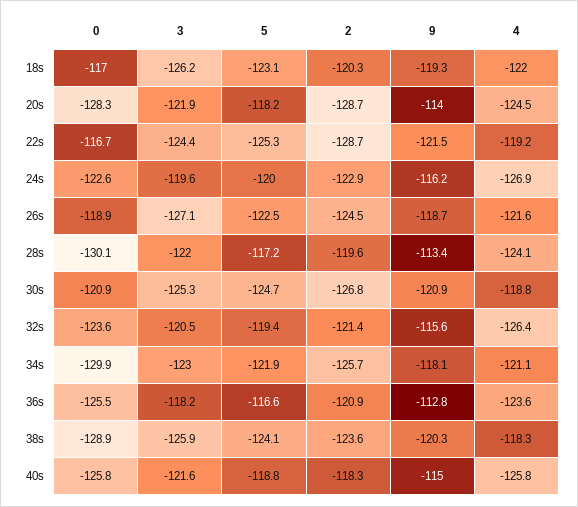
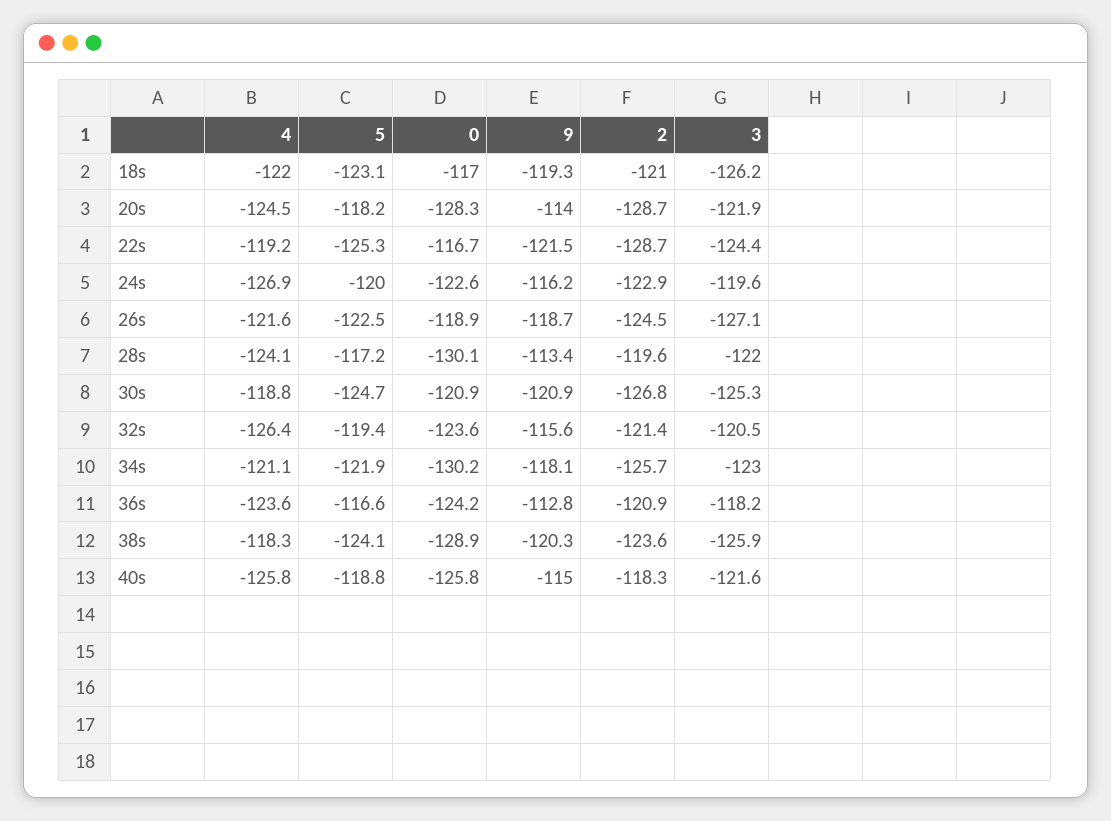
2, 18s: -120.3 -> -121
0, 34s: -129.9 -> -130.2
0, 36s: -125.5 -> -124.2

